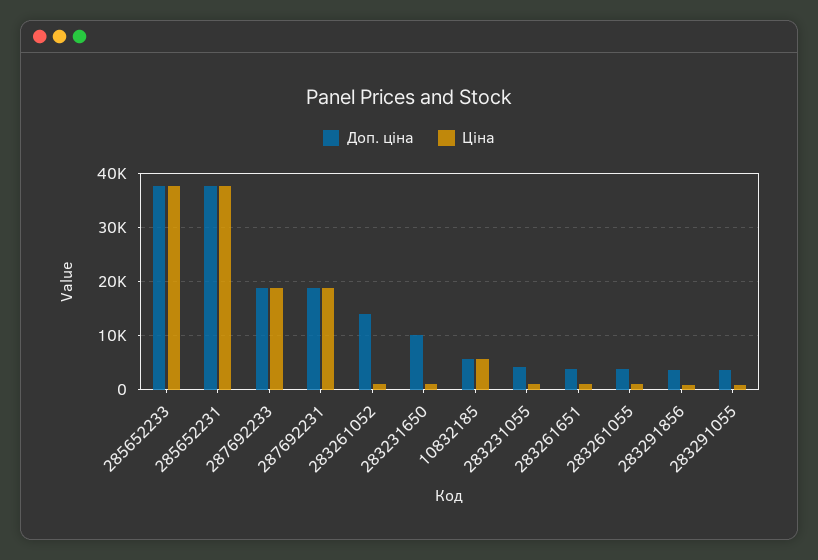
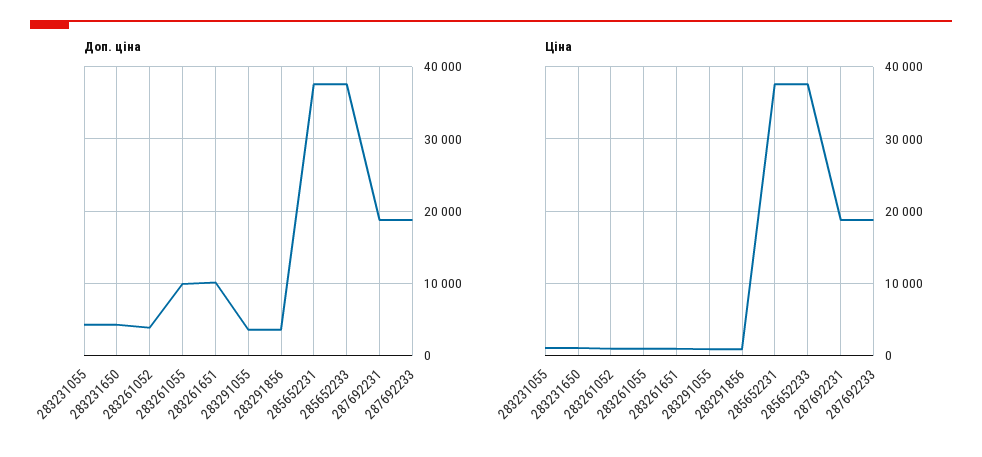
Доп. ціна, 283261052: 14000 -> 4000
Доп. ціна, 283231650: 10000 -> 4000
Доп. ціна, 10832185: 6000 -> none
Ціна, 10832185: 6000 -> none
Доп. ціна, 283261651: 4000 -> 10000
Доп. ціна, 283261055: 4000 -> 10000

